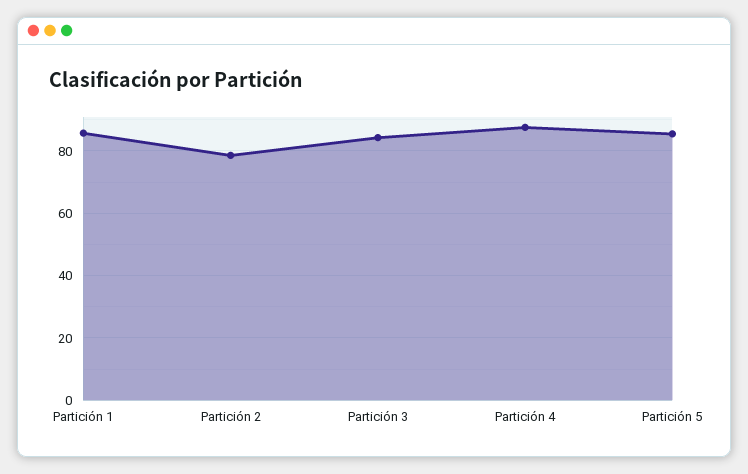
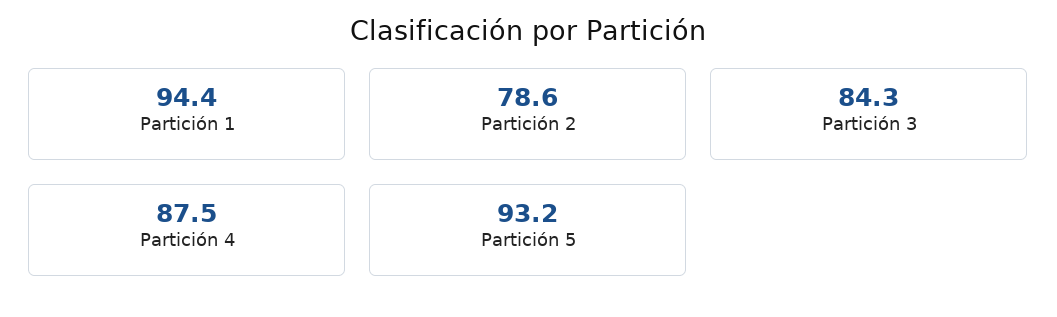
Partición 1: 86 -> 94.4
Partición 5: 86 -> 93.2

